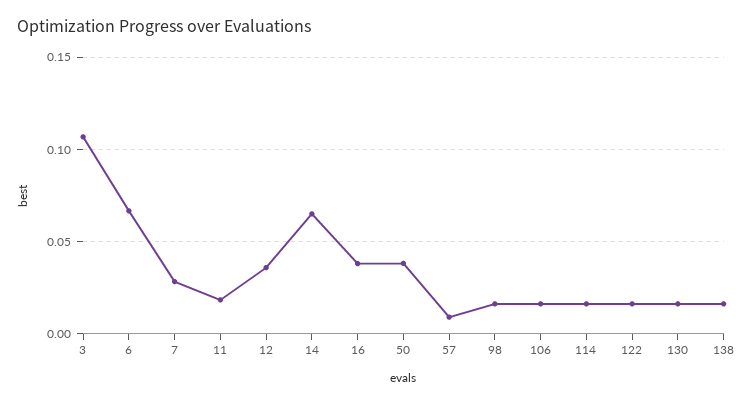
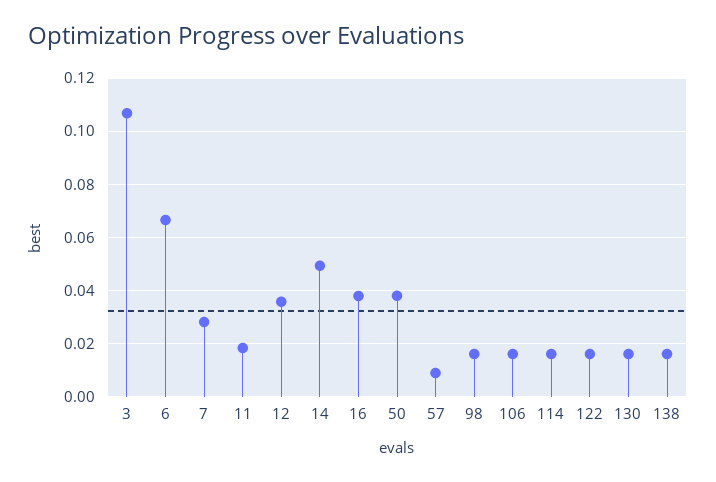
14: 0.065 -> 0.05

